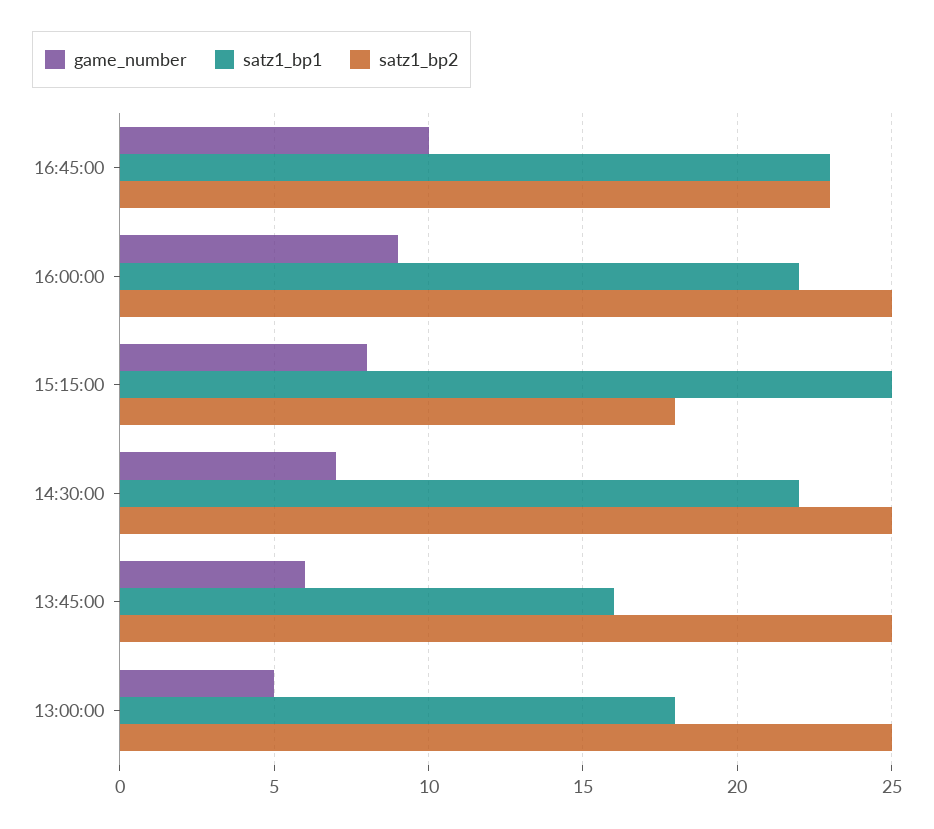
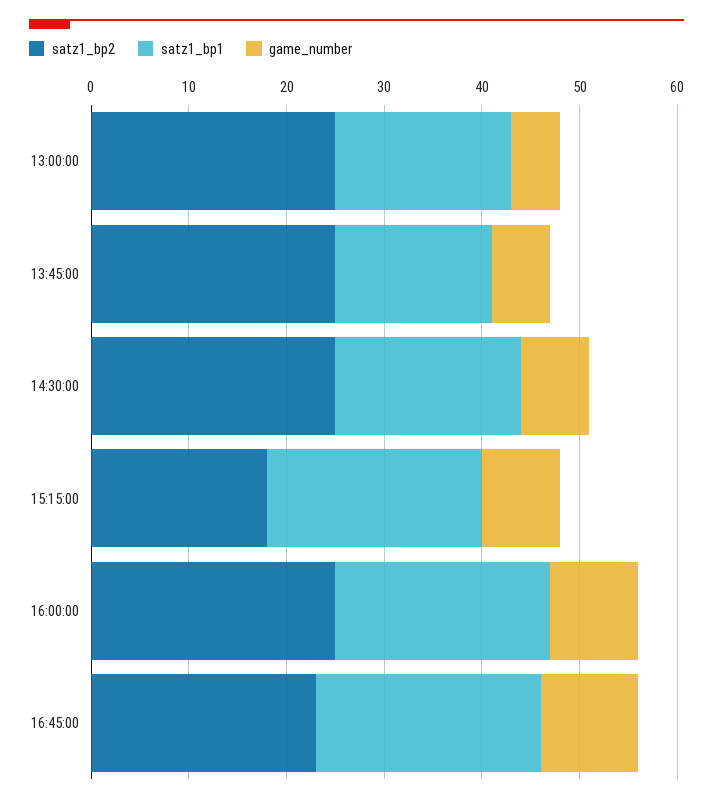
satz1_bp1, 15:15:00: 25 -> 22
satz1_bp1, 14:30:00: 22 -> 19

